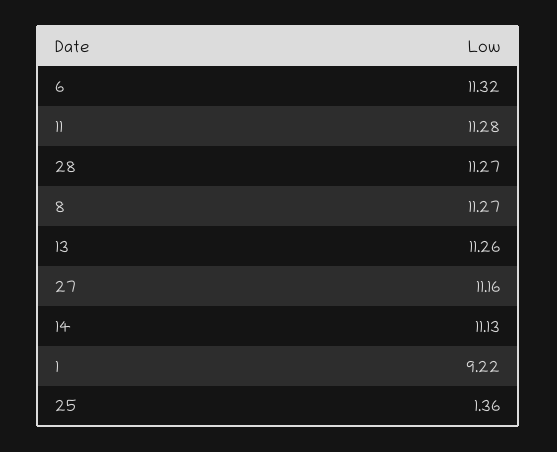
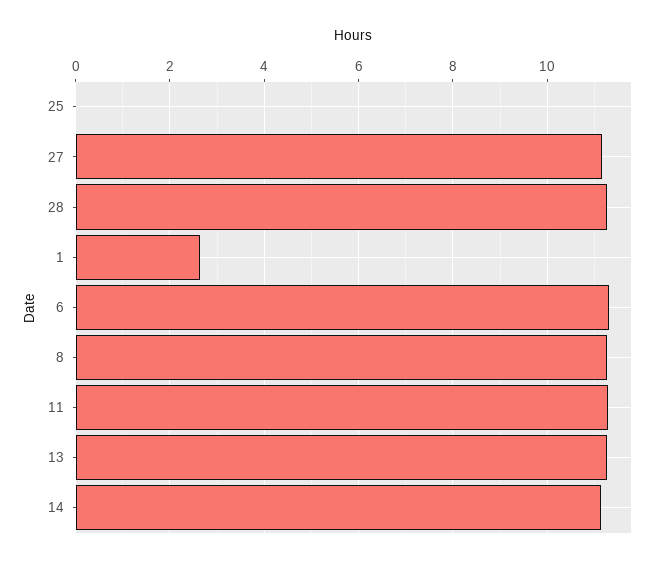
1: 9.22 -> 2.6
25: 1.36 -> 0

